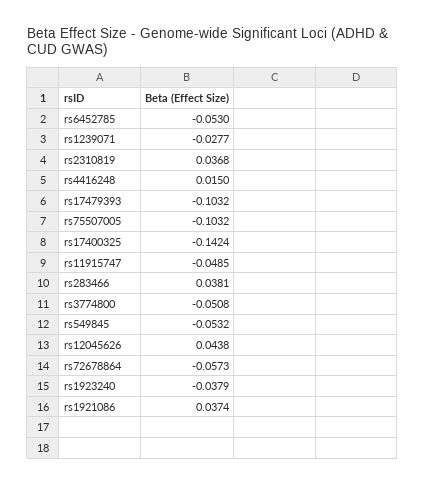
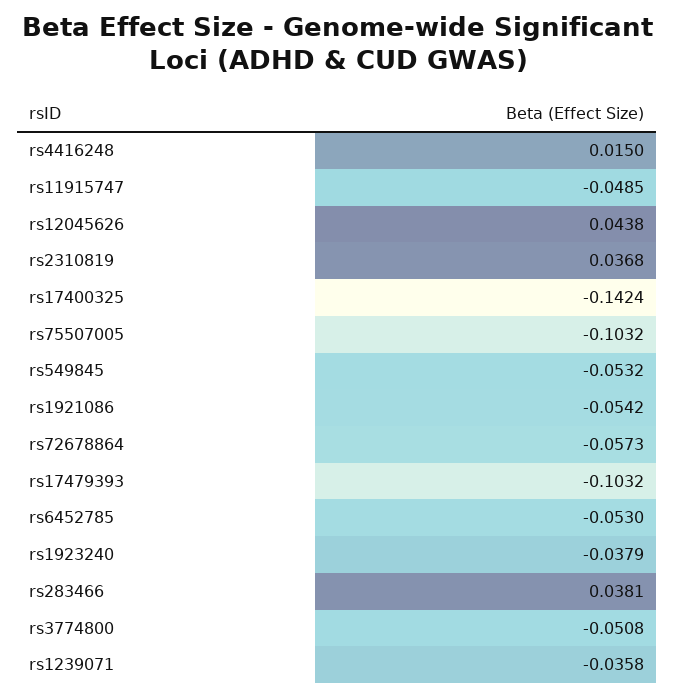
rs1239071: -0.0277 -> -0.0358
rs1921086: 0.0374 -> -0.0542

